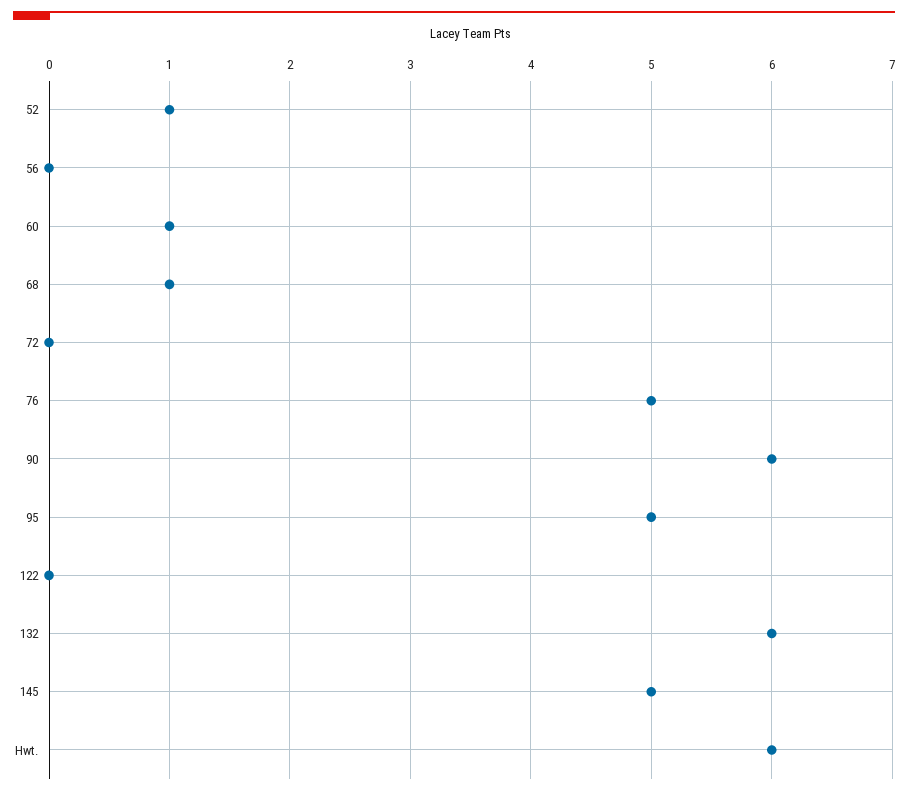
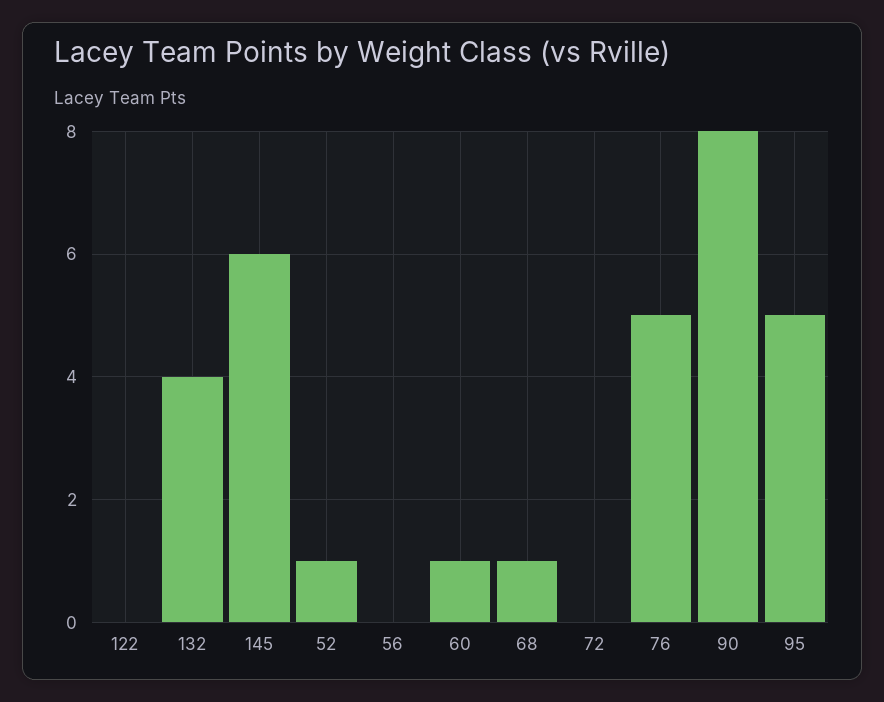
90: 6 -> 8
132: 6 -> 4
145: 5 -> 6
Hwt.: 6 -> none

